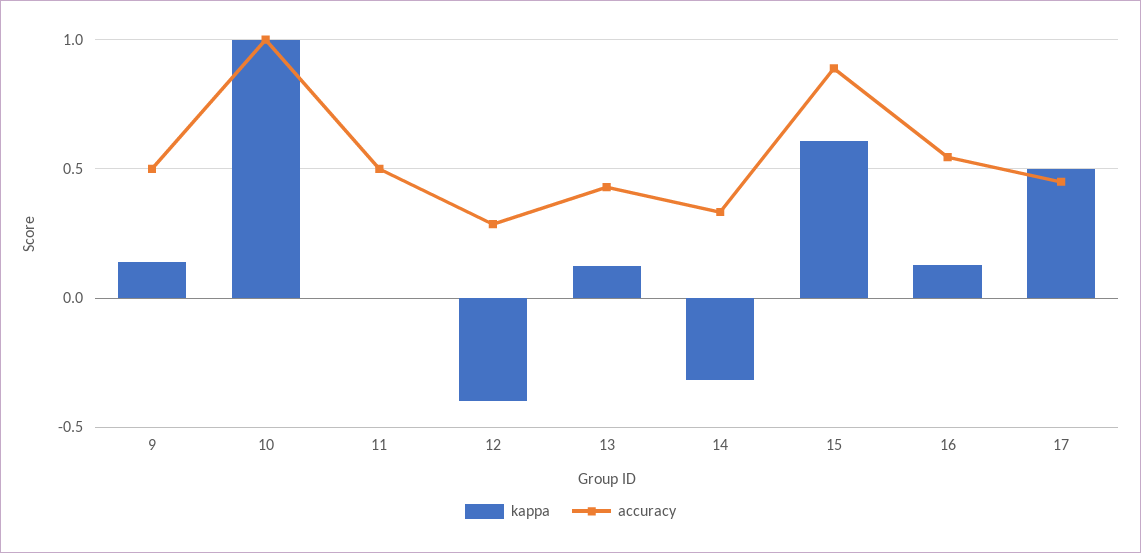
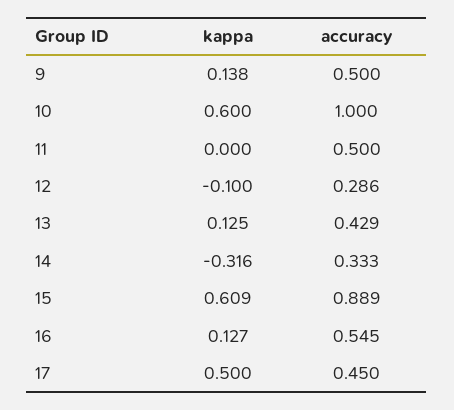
kappa, 10: 1 -> 0.6
kappa, 12: -0.4 -> -0.1

